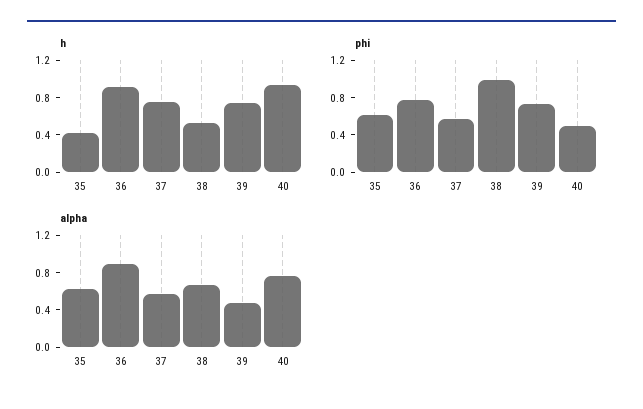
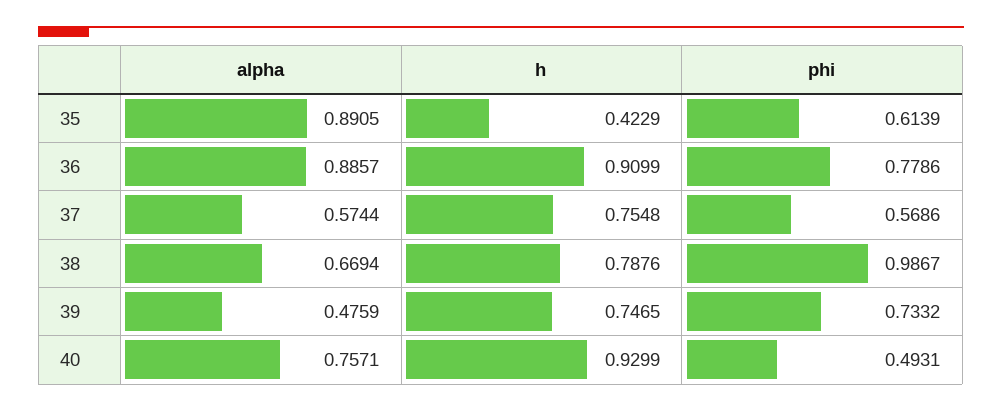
h, 38: 0.5 -> 0.7876
alpha, 35: 0.6 -> 0.8905

